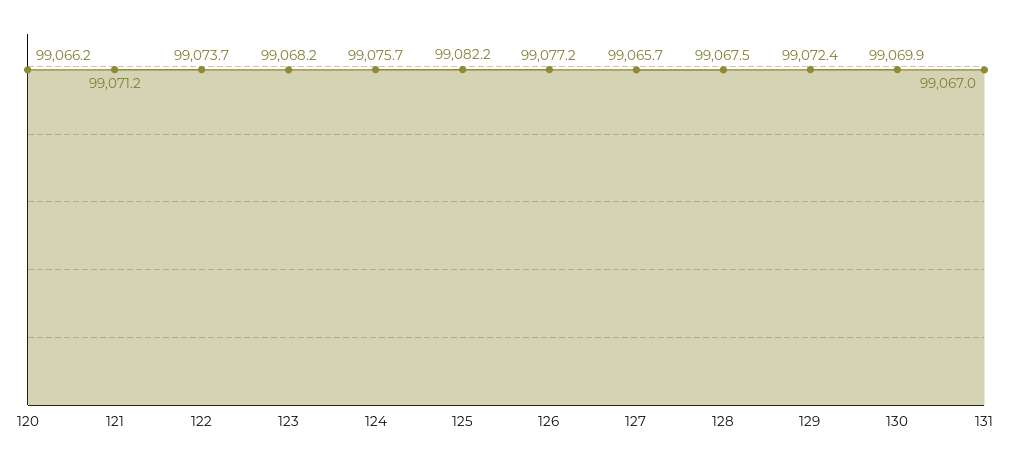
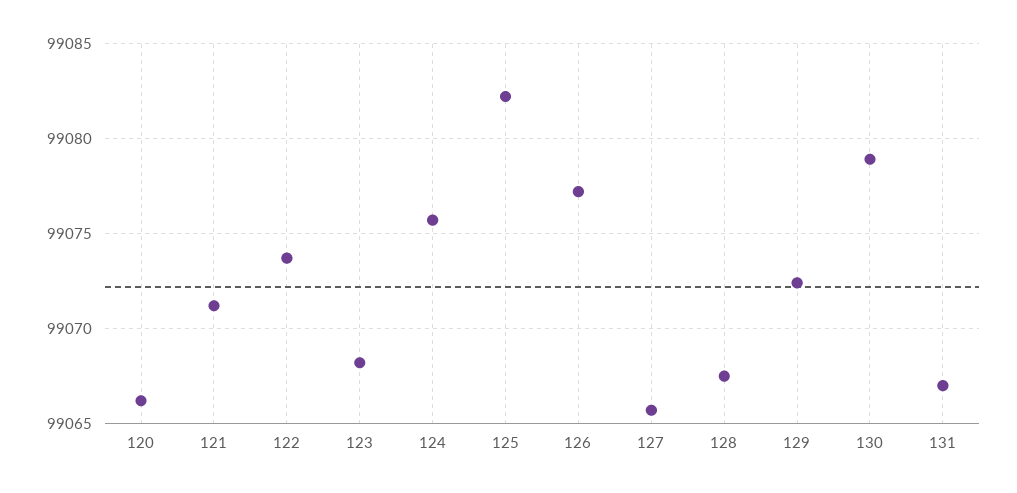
130: 99069.9 -> 99079

